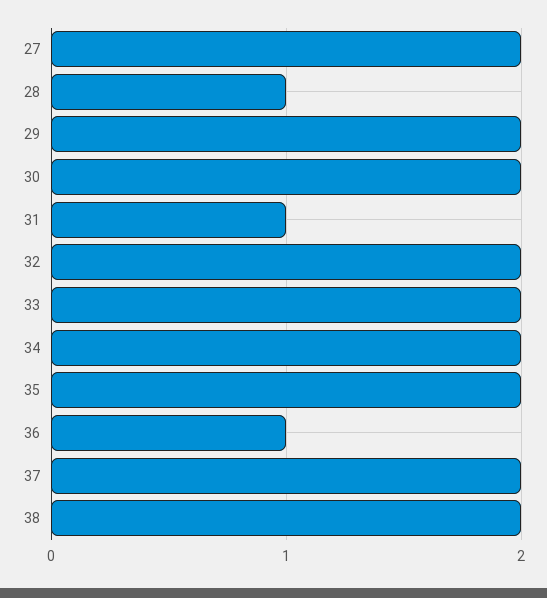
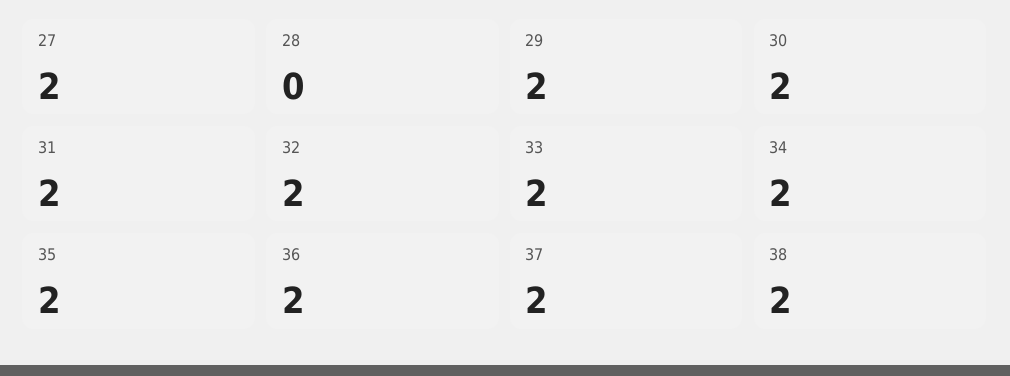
28: 1 -> 0
31: 1 -> 2
36: 1 -> 2

